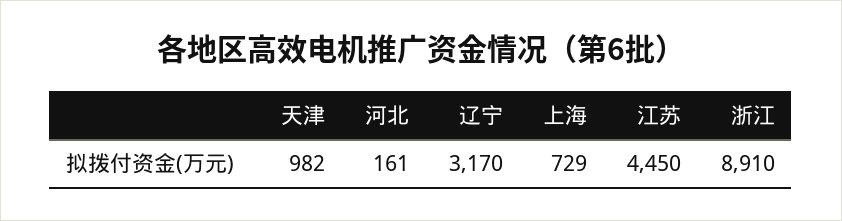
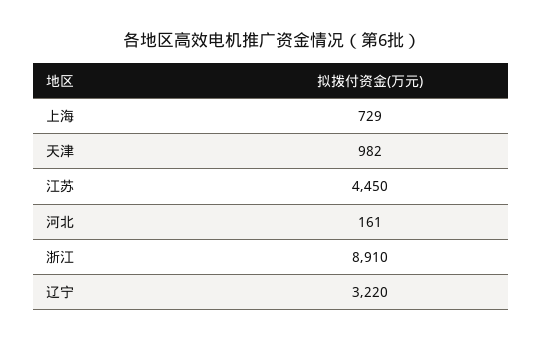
辽宁: 3170 -> 3220

